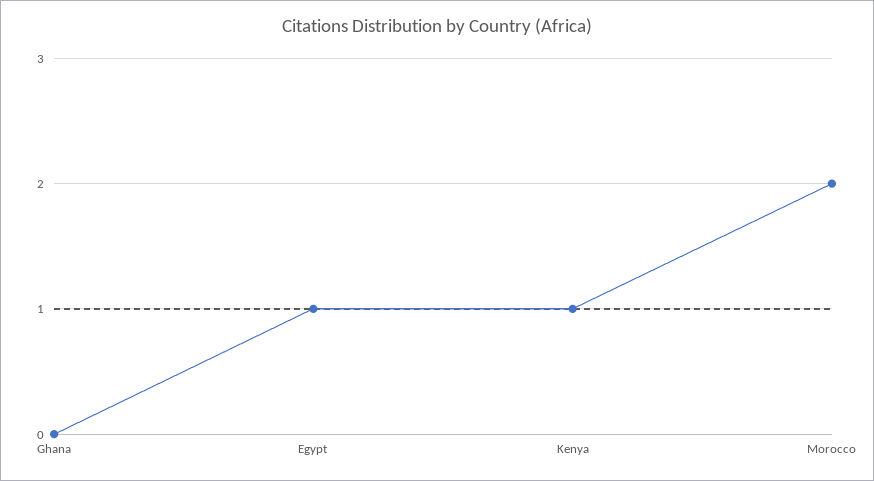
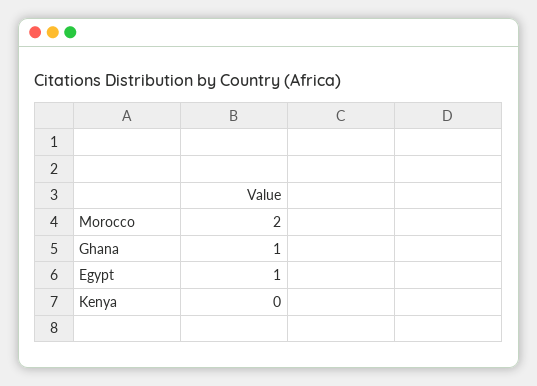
Ghana: 0 -> 1
Kenya: 1 -> 0

